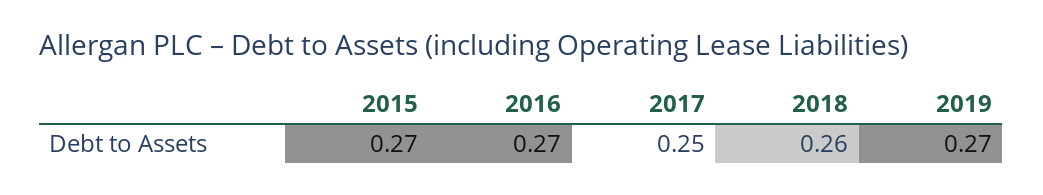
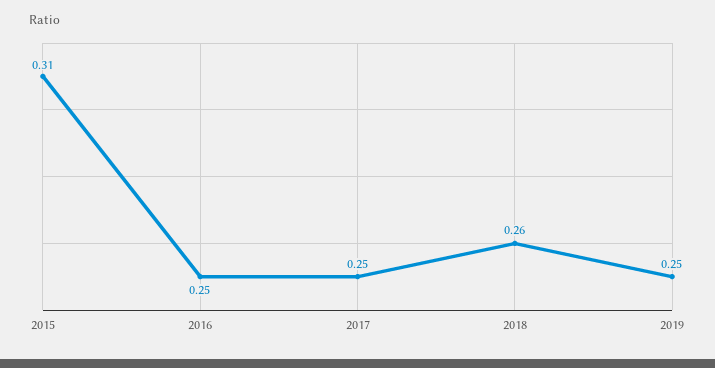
2015: 0.27 -> 0.31
2016: 0.27 -> 0.25
2019: 0.27 -> 0.25

